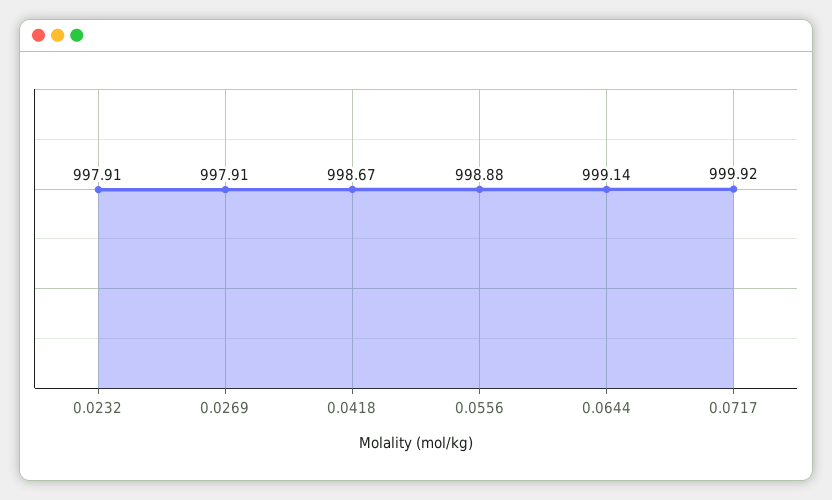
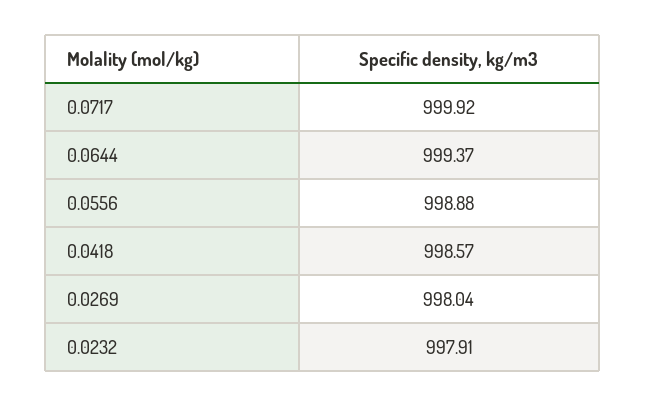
0.0269: 997.91 -> 998.04
0.0418: 998.67 -> 998.57
0.0644: 999.14 -> 999.37

